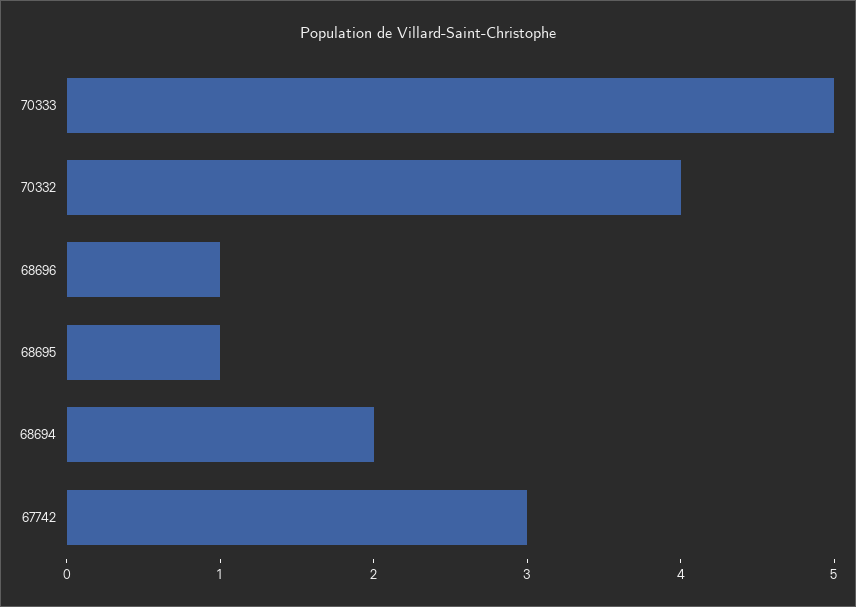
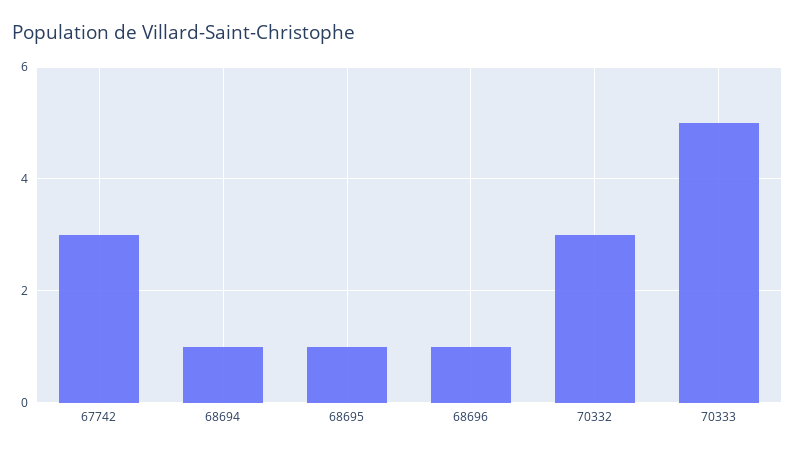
70332: 4 -> 3
68694: 2 -> 1

